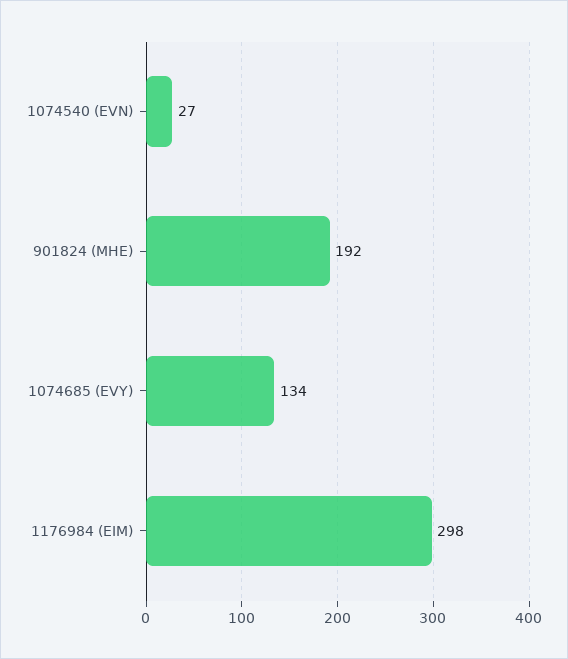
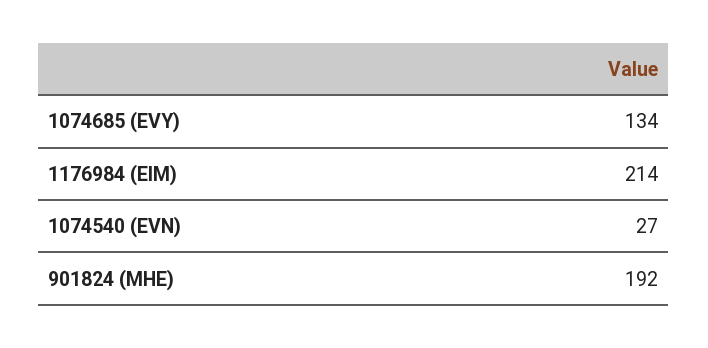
1176984 (EIM): 298 -> 214

